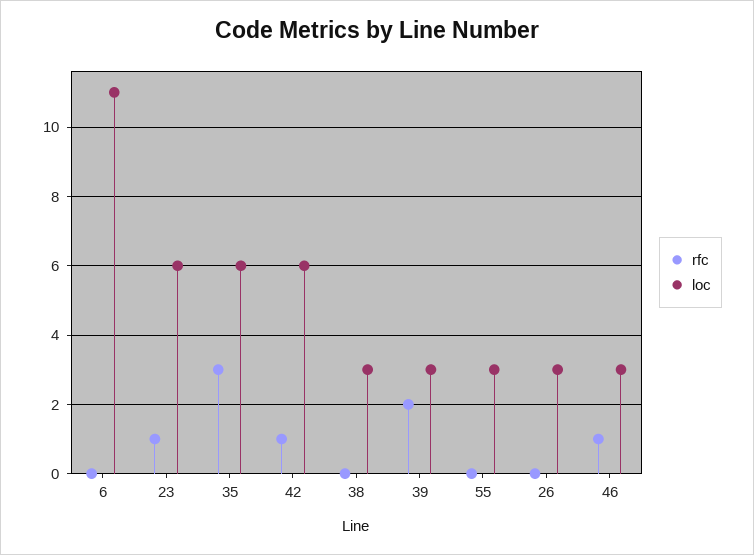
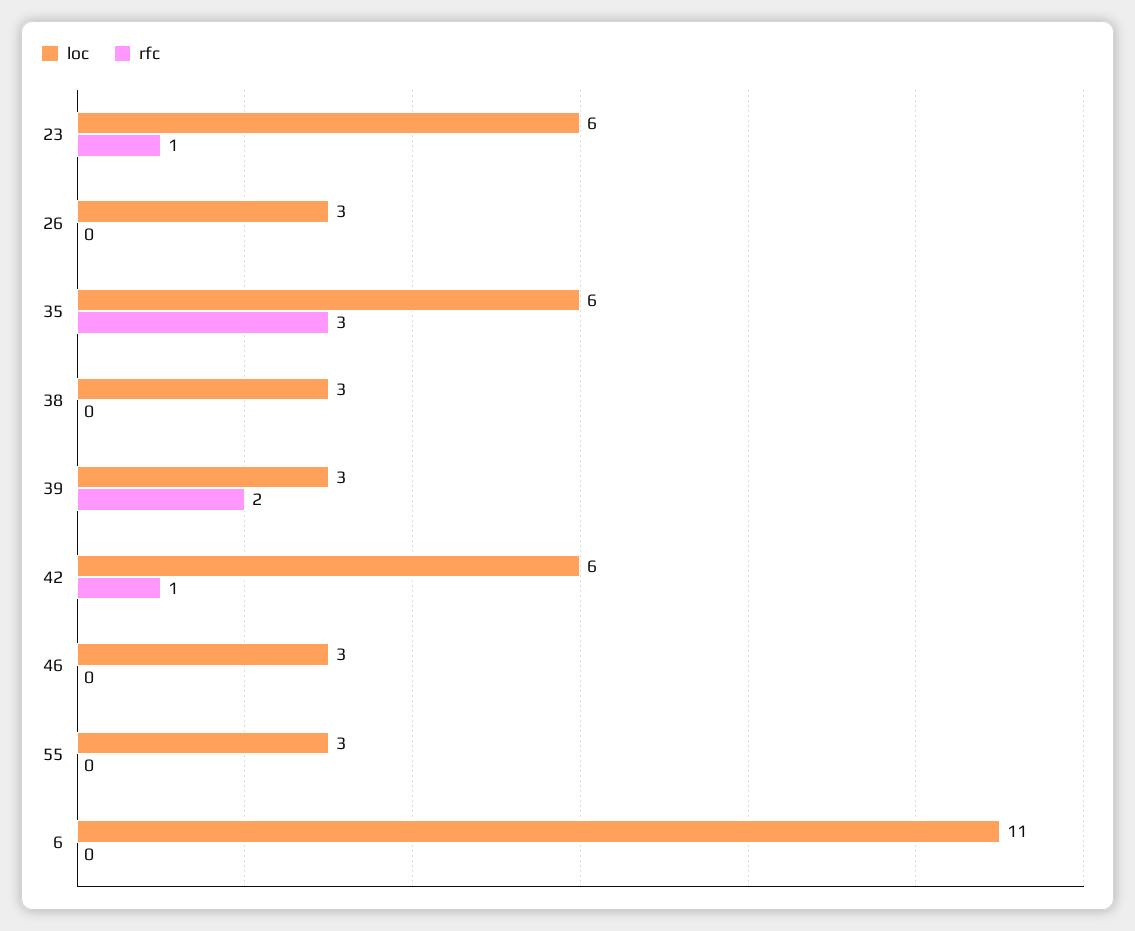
rfc, 46: 1 -> 0

